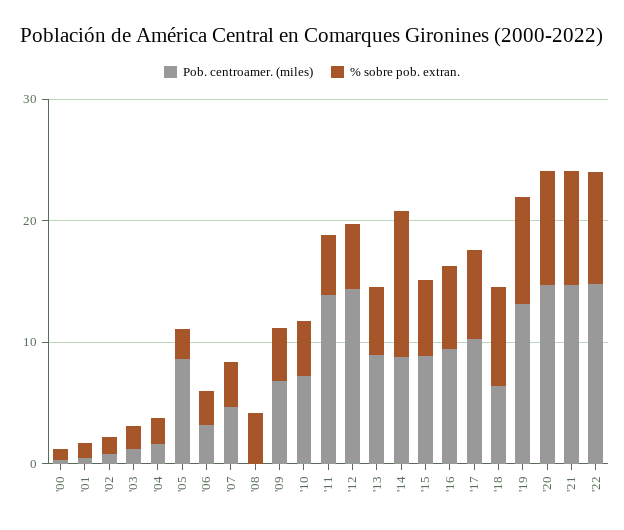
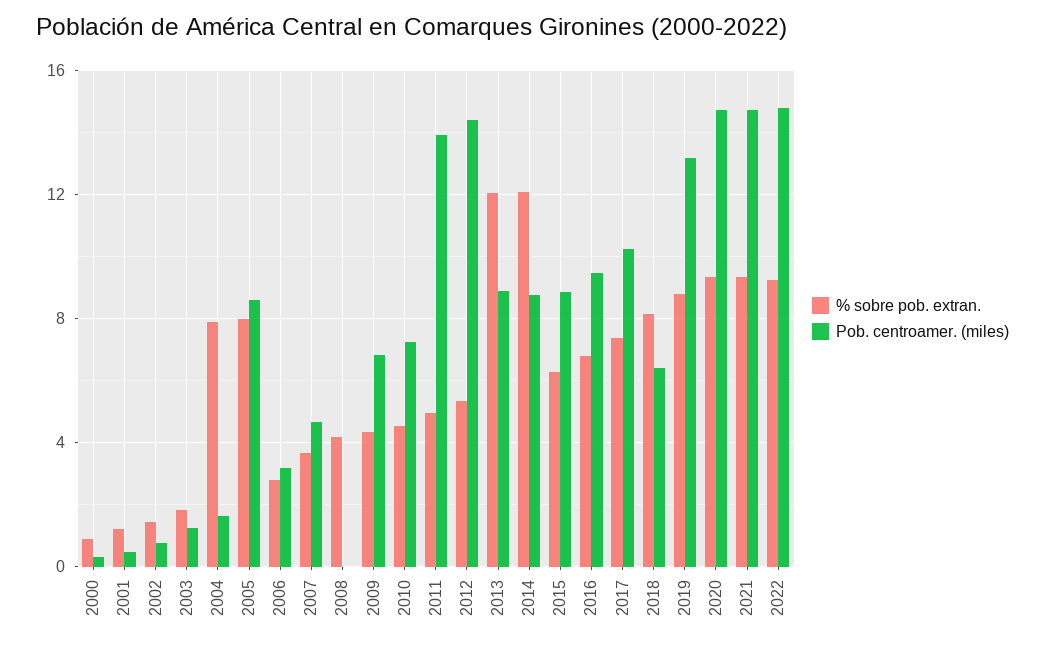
% sobre pob. extran., '04: 2 -> 8
% sobre pob. extran., '05: 2 -> 8
% sobre pob. extran., '13: 6 -> 12

